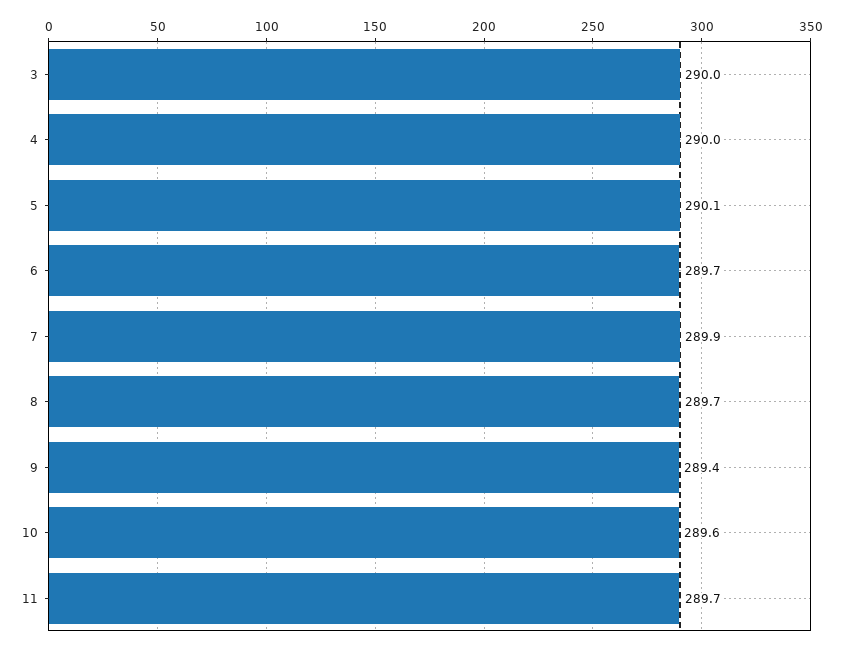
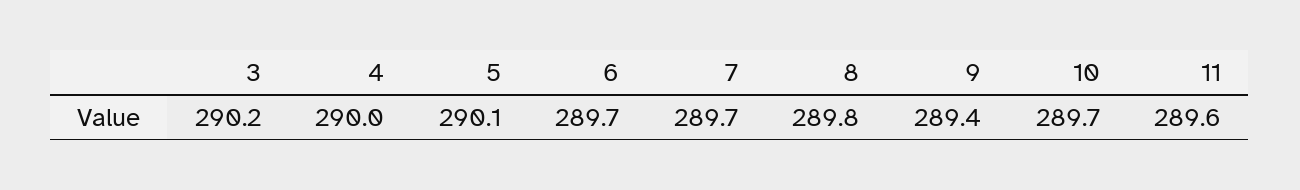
3: 290 -> 290.2
7: 289.9 -> 289.7
8: 289.7 -> 289.8
10: 289.6 -> 289.7
11: 289.7 -> 289.6

